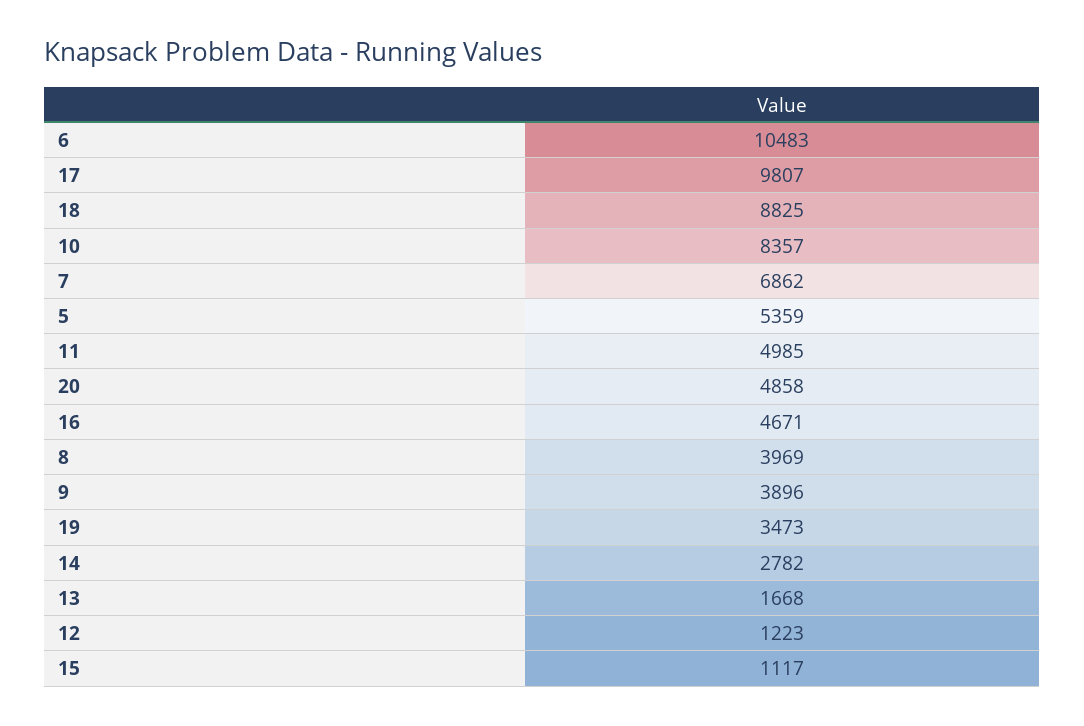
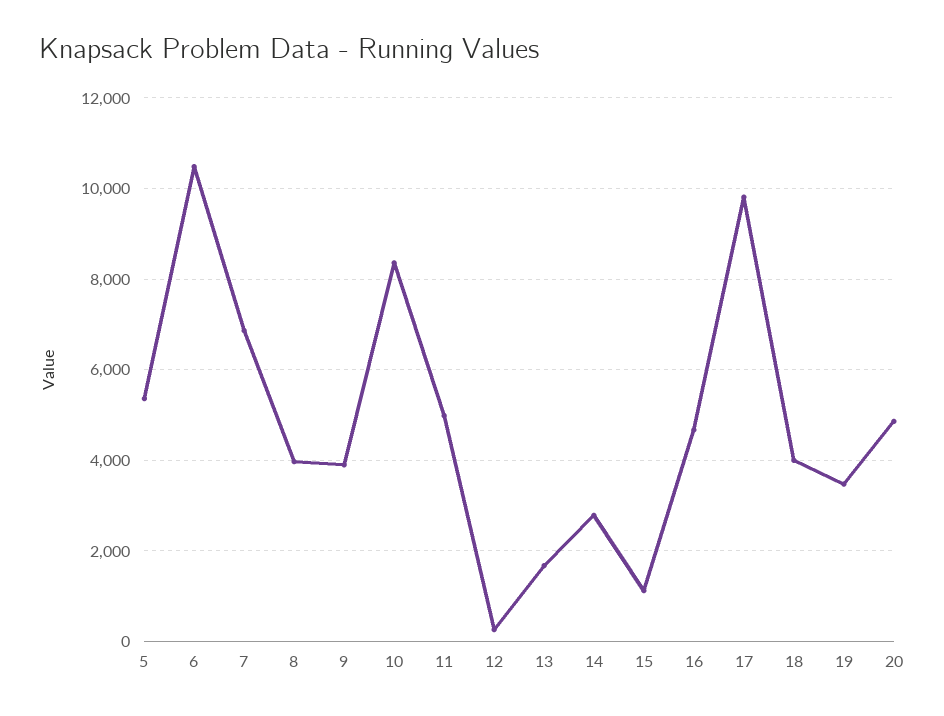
18: 8825 -> 4000
12: 1223 -> 200

